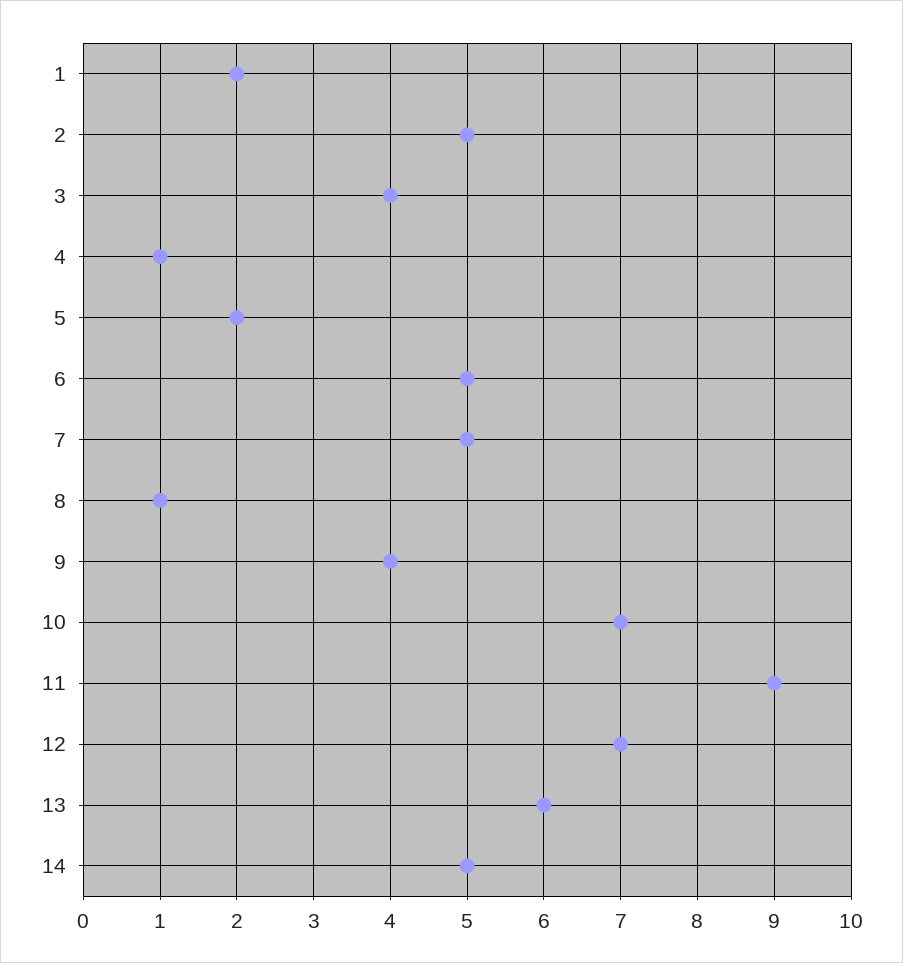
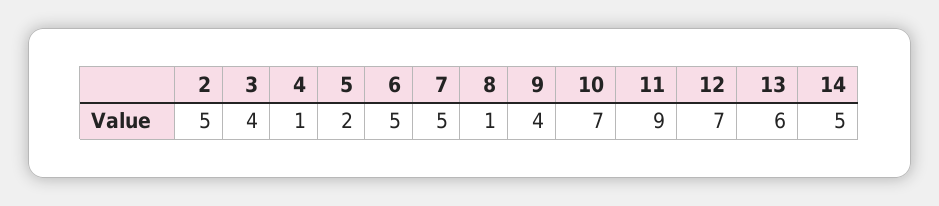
1: 2 -> none

